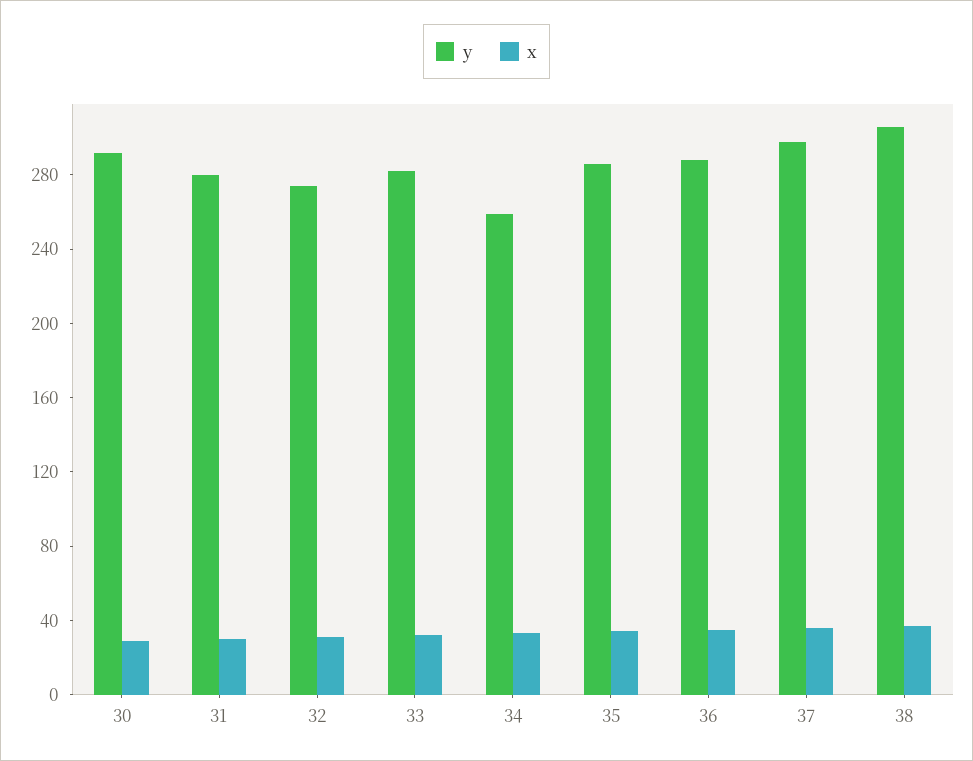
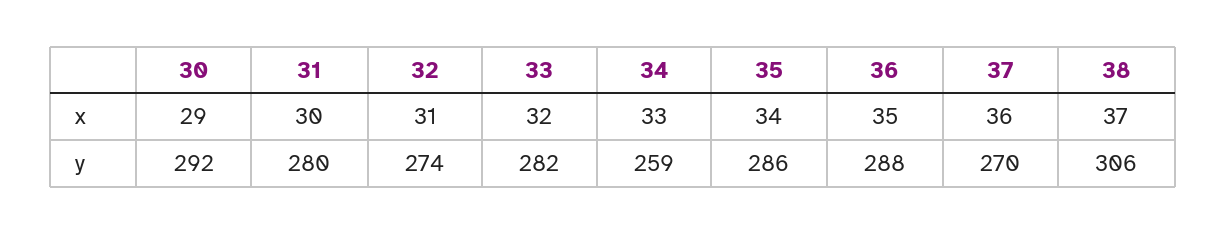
y, 37: 300 -> 270

